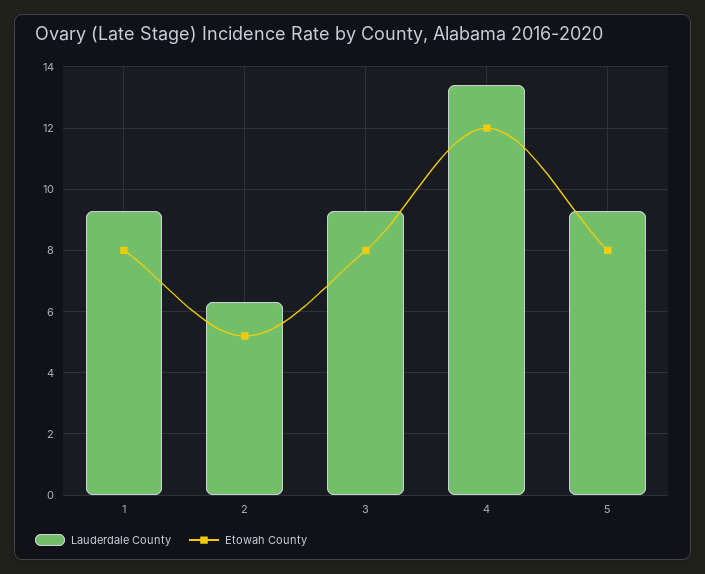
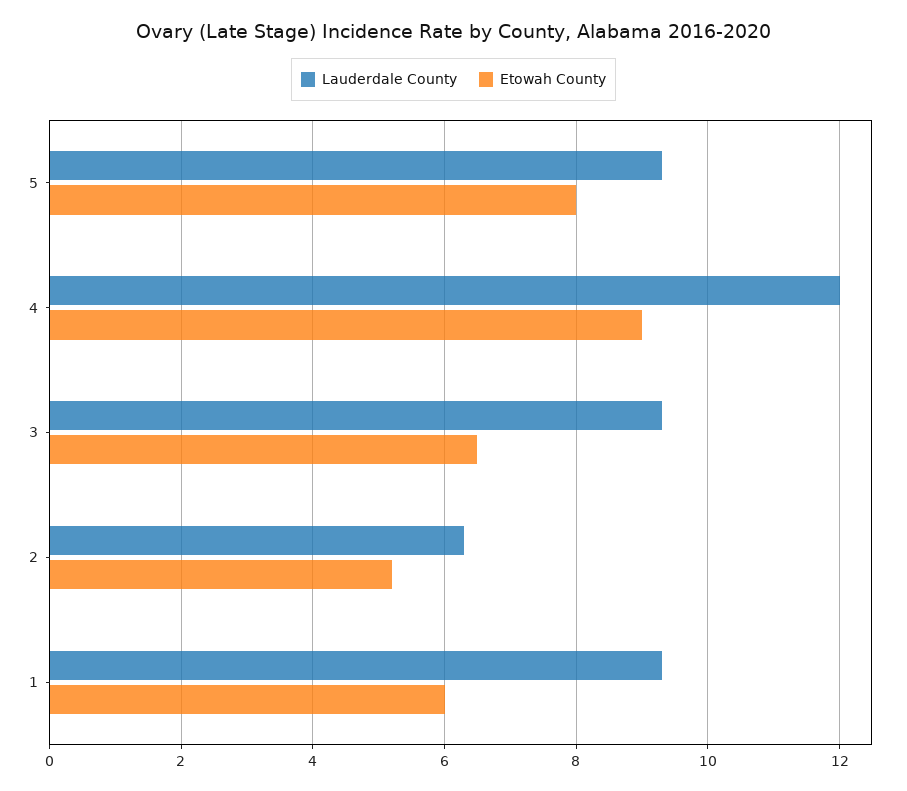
Etowah County, 1: 8 -> 6
Etowah County, 3: 8 -> 6.5
Lauderdale County, 4: 13.5 -> 12
Etowah County, 4: 12 -> 9

